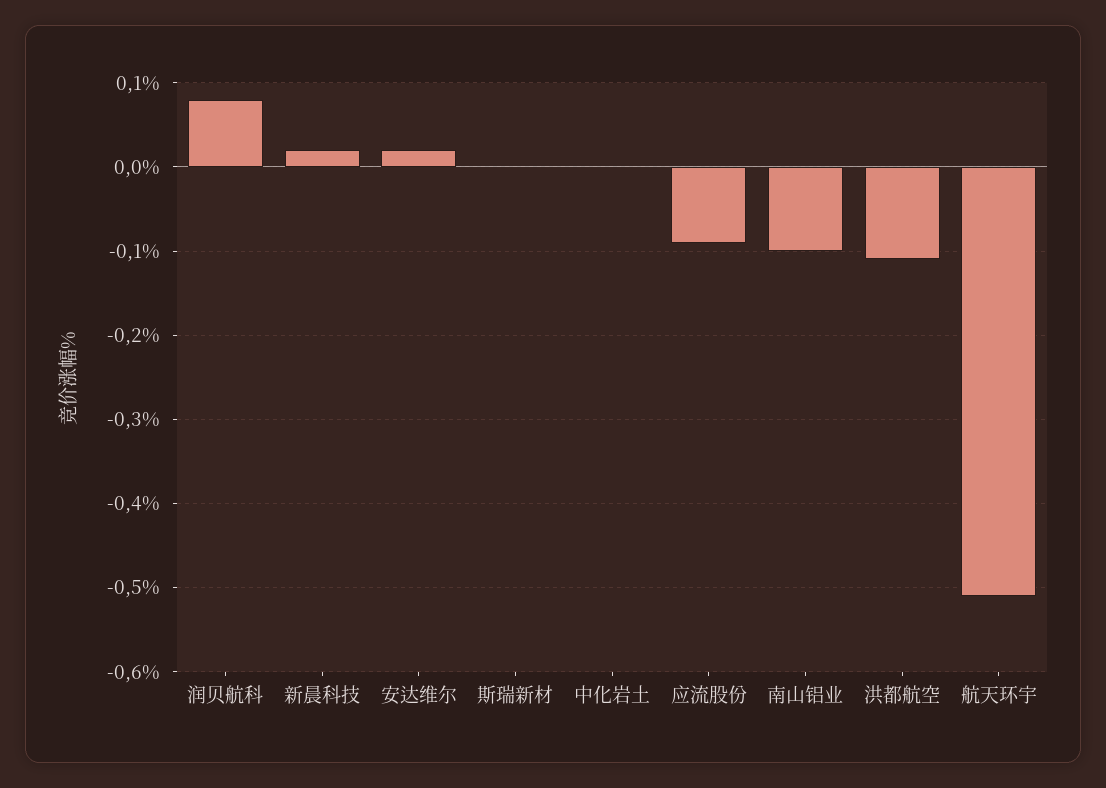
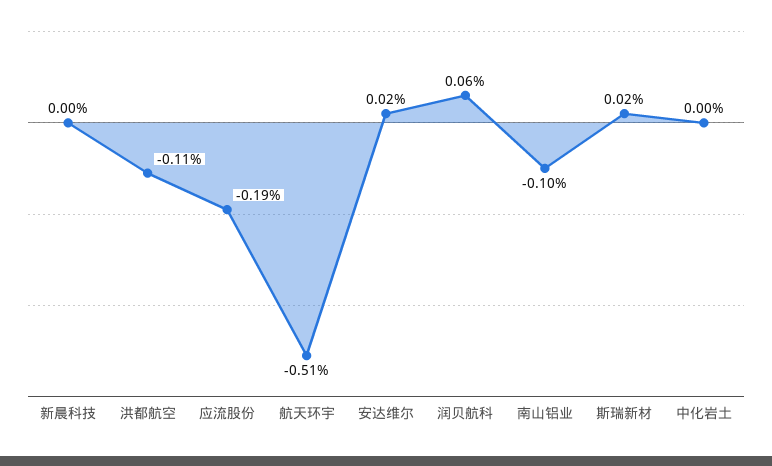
润贝航科: 0.08 -> 0.06
新晨科技: 0.02 -> 0
斯瑞新材: 0 -> 0.02
应流股份: -0.09 -> -0.19

